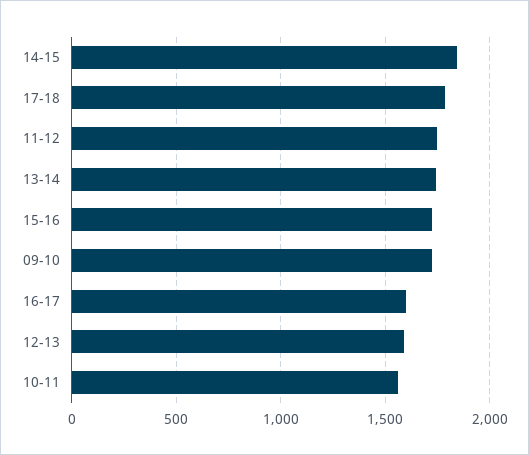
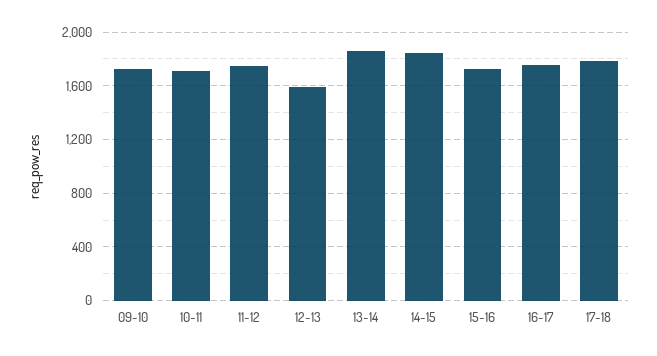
13-14: 1750 -> 1850
16-17: 1600 -> 1750
10-11: 1550 -> 1700

